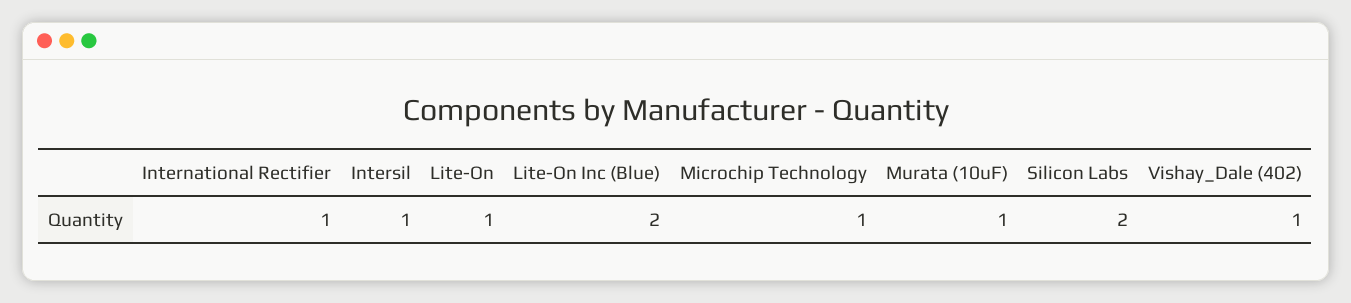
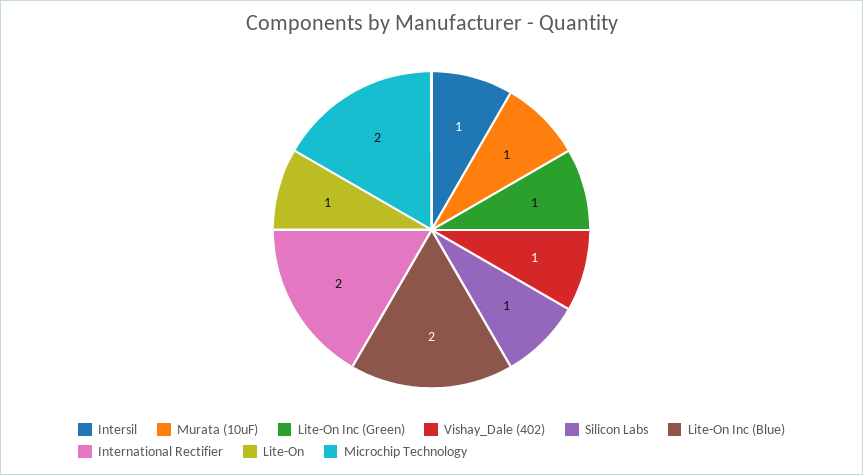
International Rectifier: 1 -> 2
Microchip Technology: 1 -> 2
Silicon Labs: 2 -> 1
Lite-On Inc (Green): none -> 1

